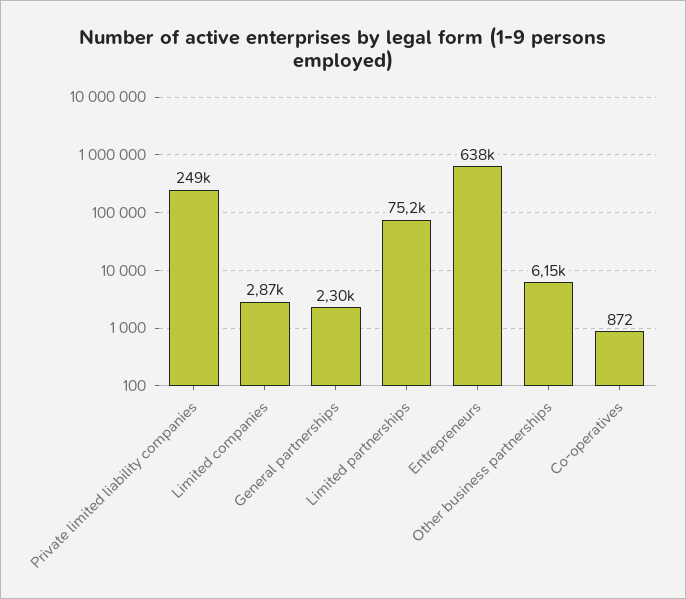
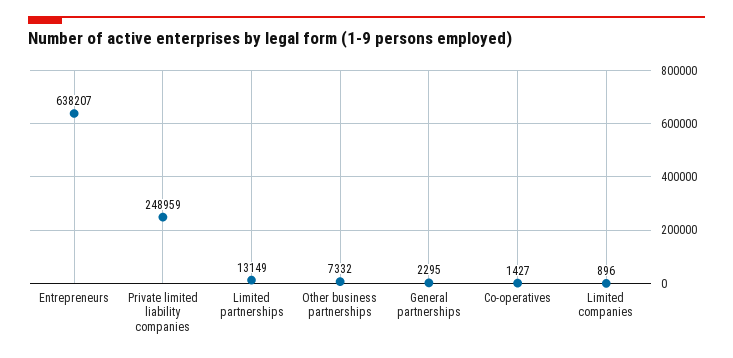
Limited companies: 2870 -> 896
Limited partnerships: 75200 -> 13149
Other business partnerships: 6150 -> 7332
Co-operatives: 872 -> 1427

